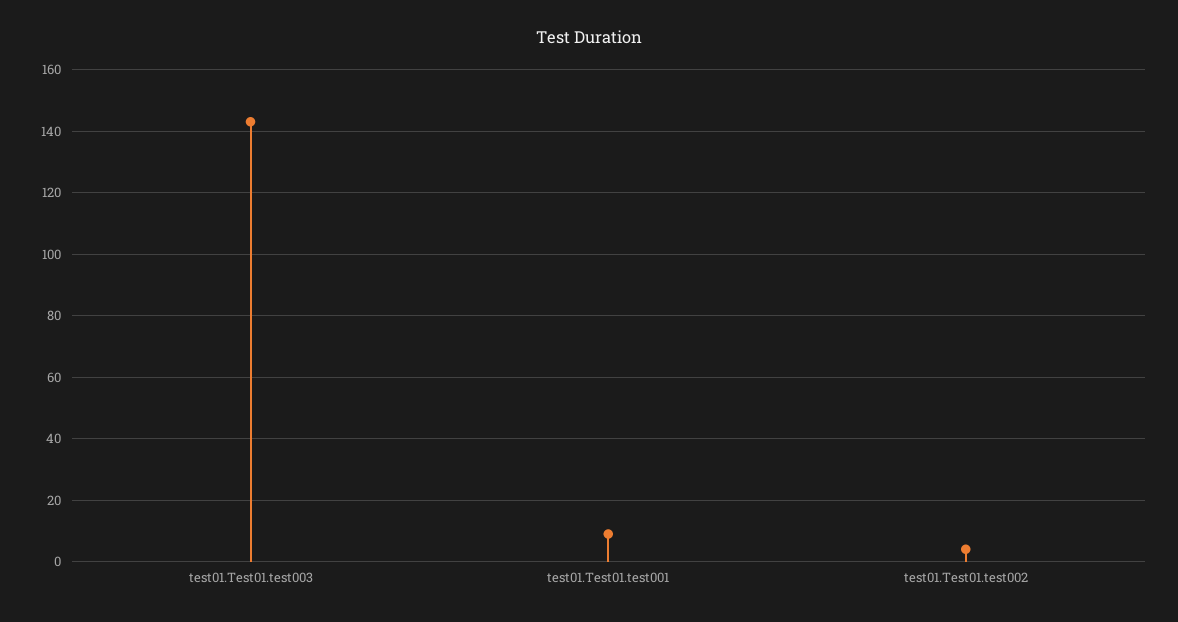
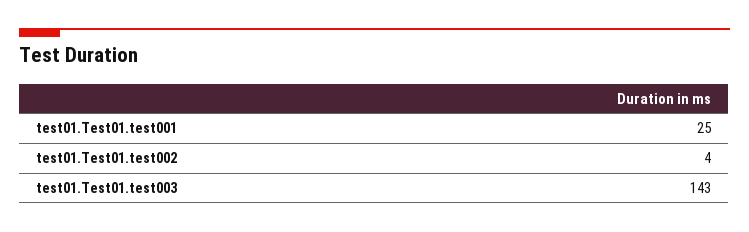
test01.Test01.test001: 10 -> 25

